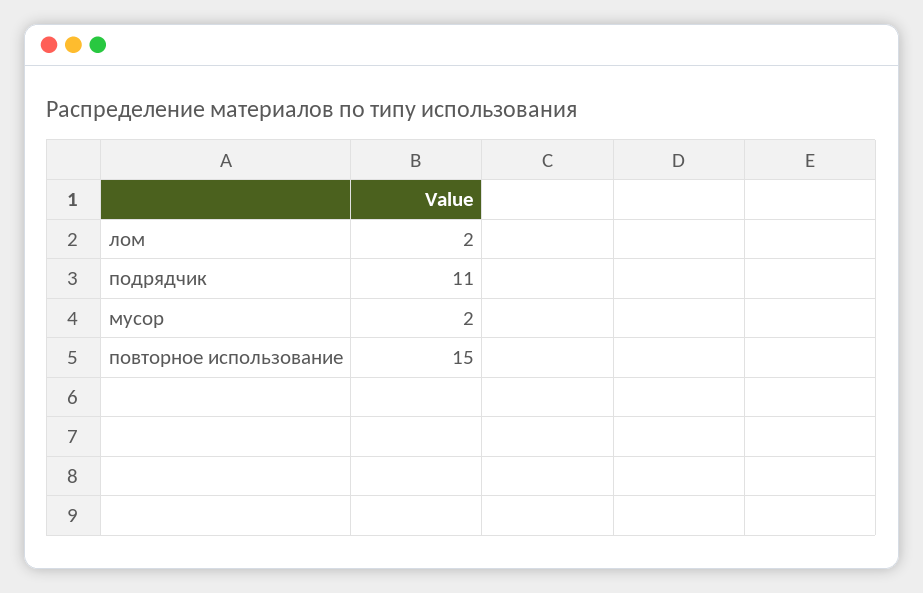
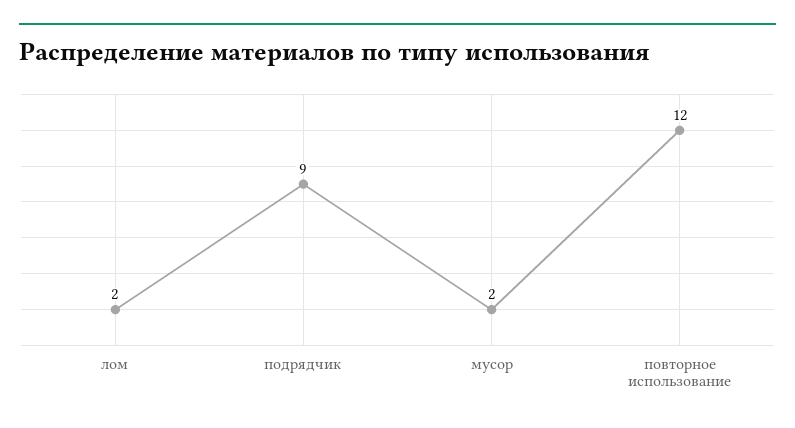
подрядчик: 11 -> 9
повторное использование: 15 -> 12

